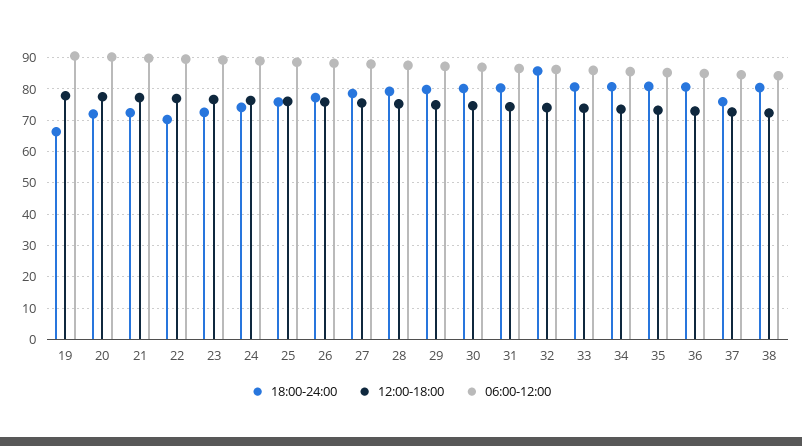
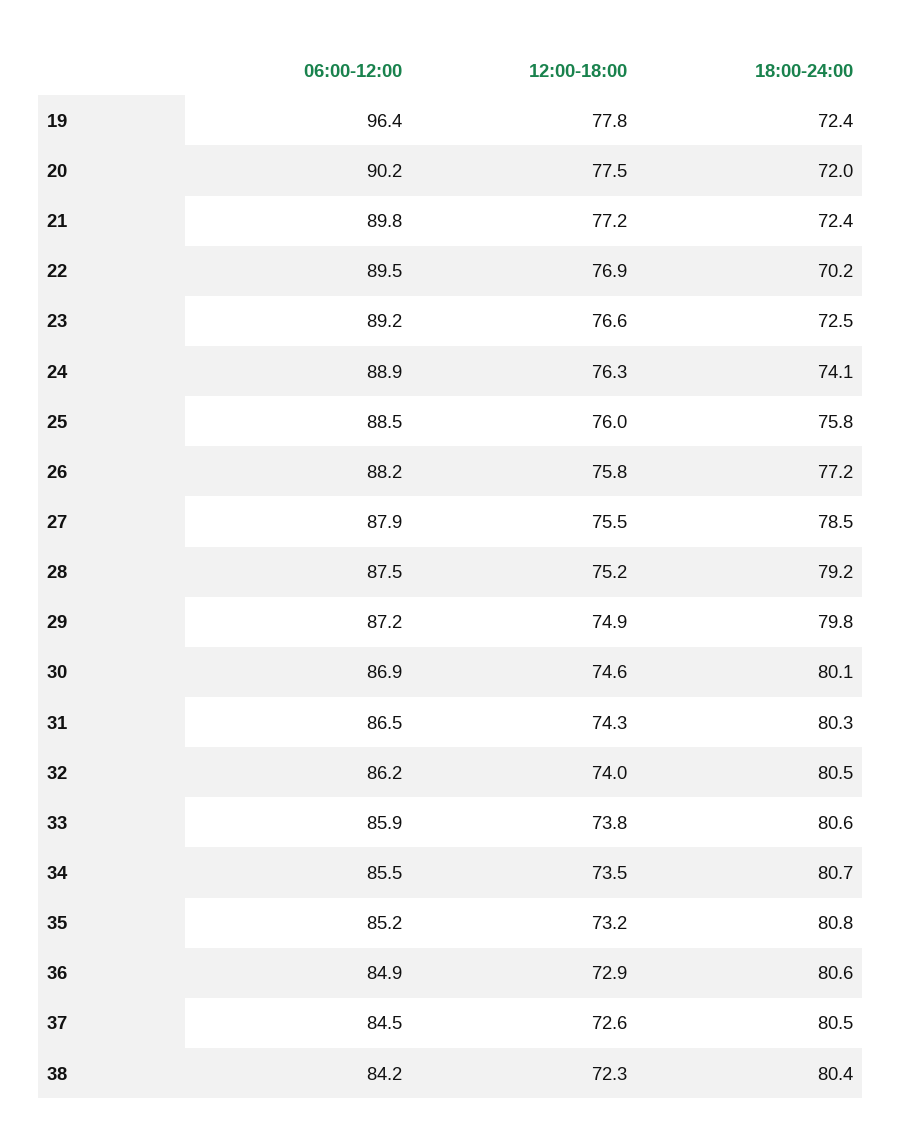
18:00-24:00, 19: 66 -> 72.4
06:00-12:00, 19: 90 -> 96.4
18:00-24:00, 32: 86 -> 80.5
18:00-24:00, 37: 76 -> 80.5

